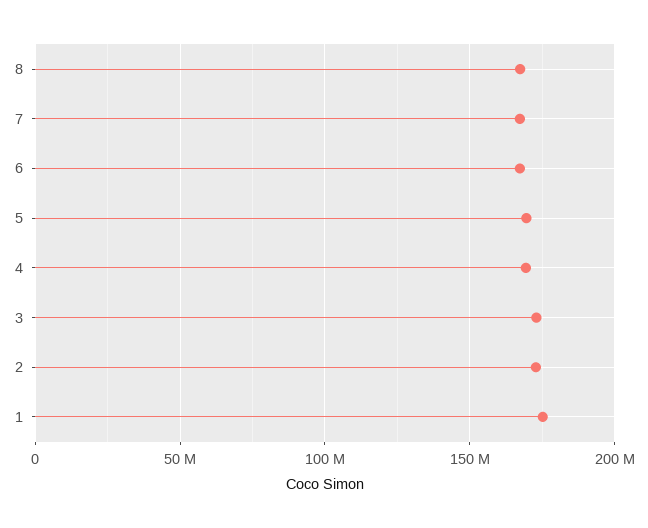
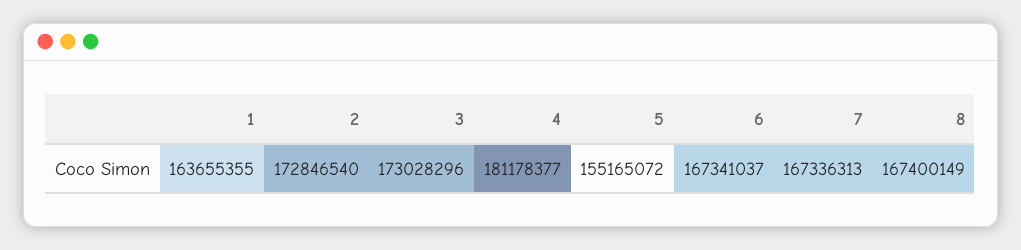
5: 170000000 -> 155165072
4: 170000000 -> 181178377
1: 175000000 -> 163655355

